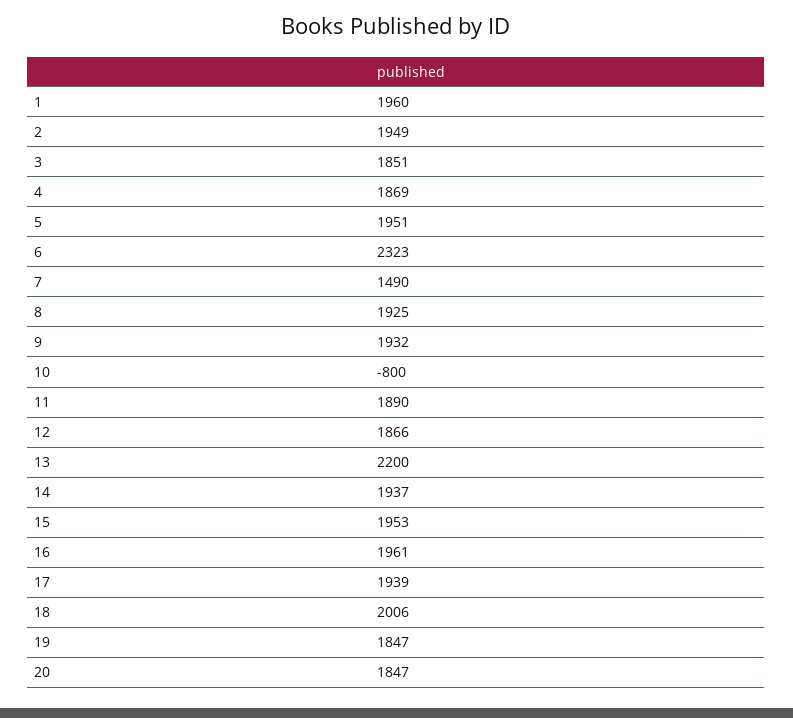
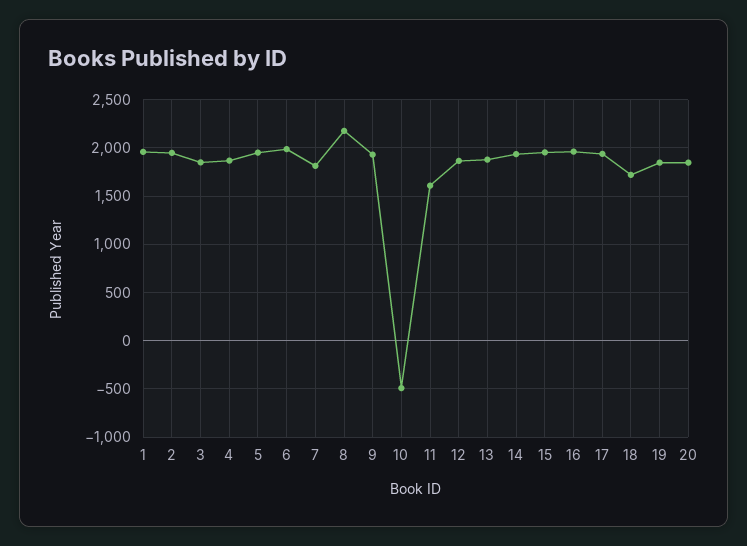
6: 2323 -> 2000
7: 1490 -> 1800
8: 1925 -> 2200
10: -800 -> -500
11: 1890 -> 1600
13: 2200 -> 1900
18: 2006 -> 1700

